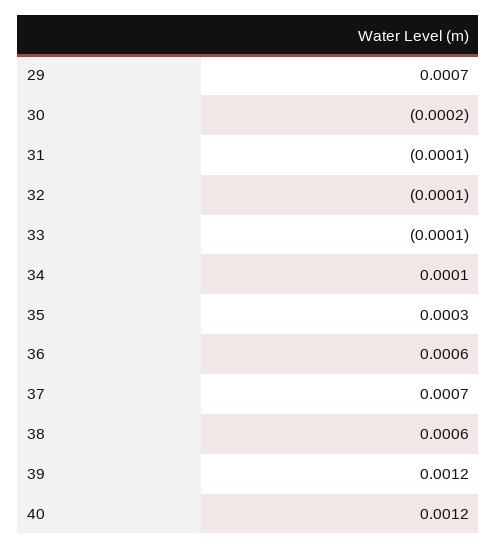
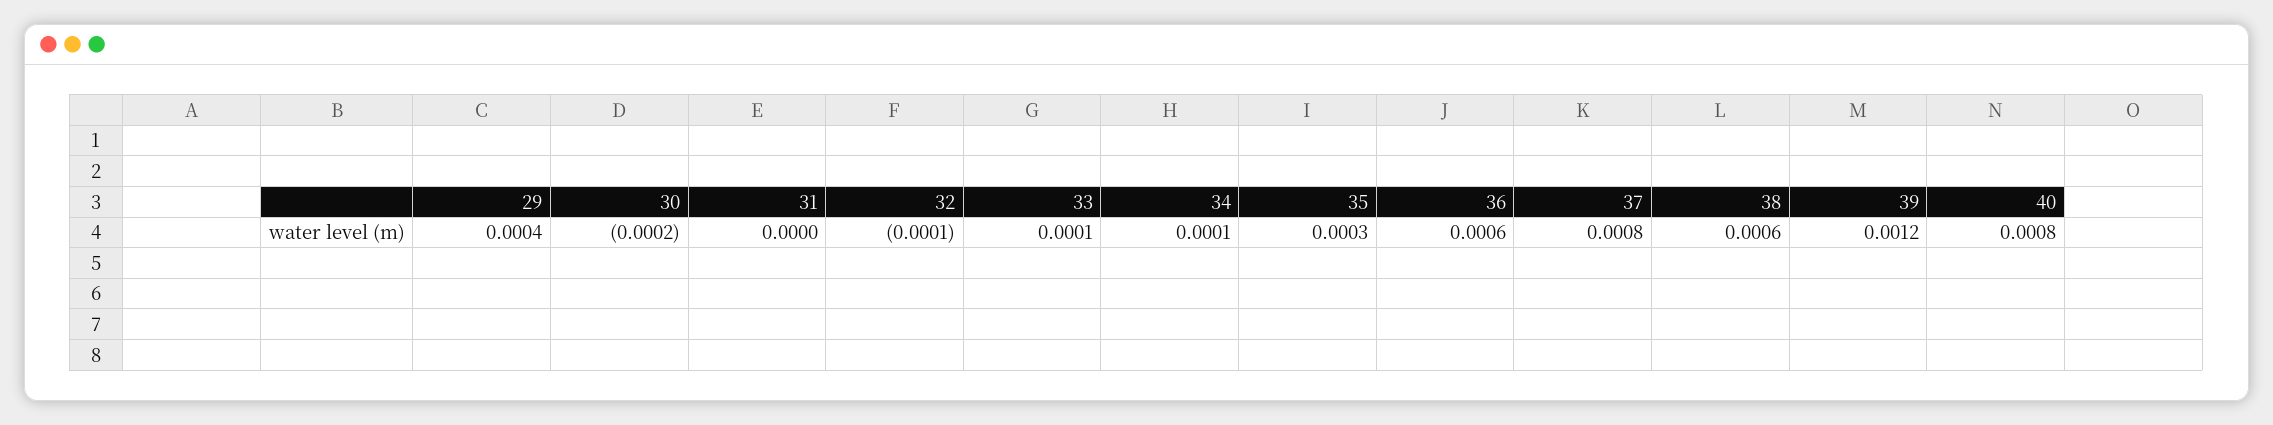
29: 0.0007 -> 0.0004
31: -0.0001 -> 0
33: -0.0001 -> 0.0001
37: 0.0007 -> 0.0008
40: 0.0012 -> 0.0008

